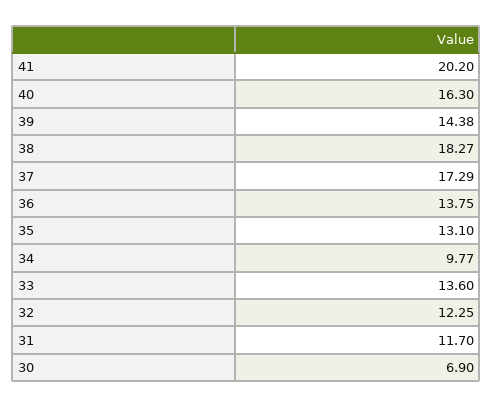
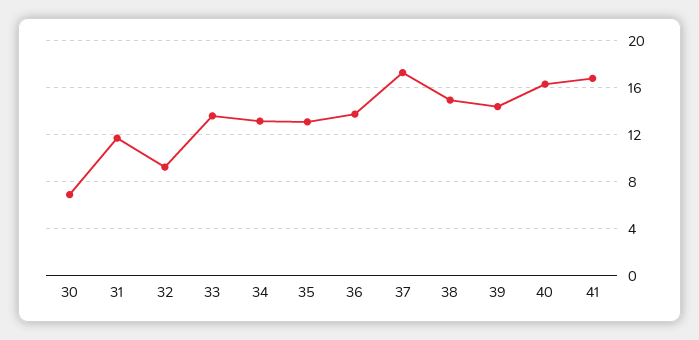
41: 20.2 -> 17
38: 18.27 -> 15
34: 9.77 -> 13
32: 12.25 -> 9

